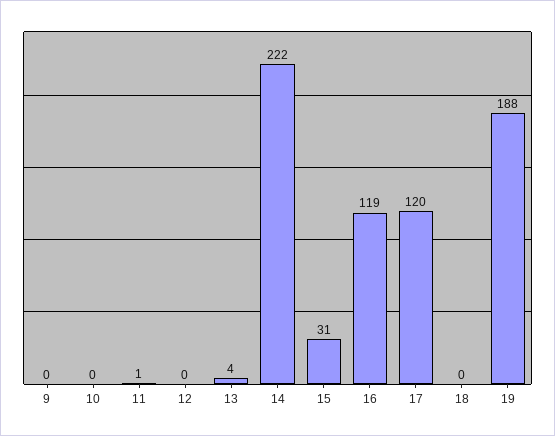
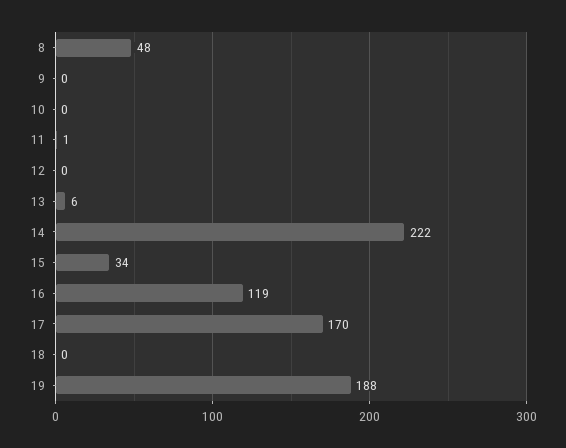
13: 4 -> 6
15: 31 -> 34
17: 120 -> 170
8: none -> 48

